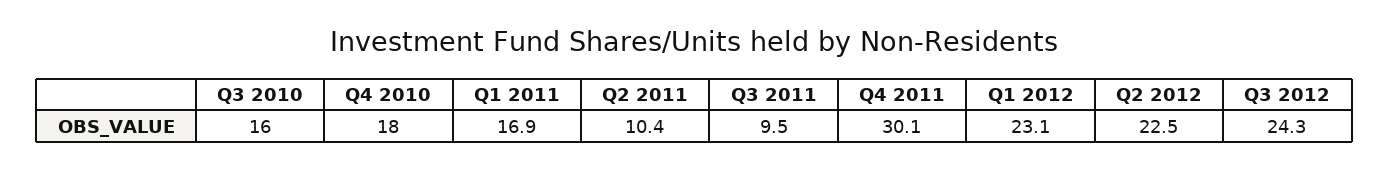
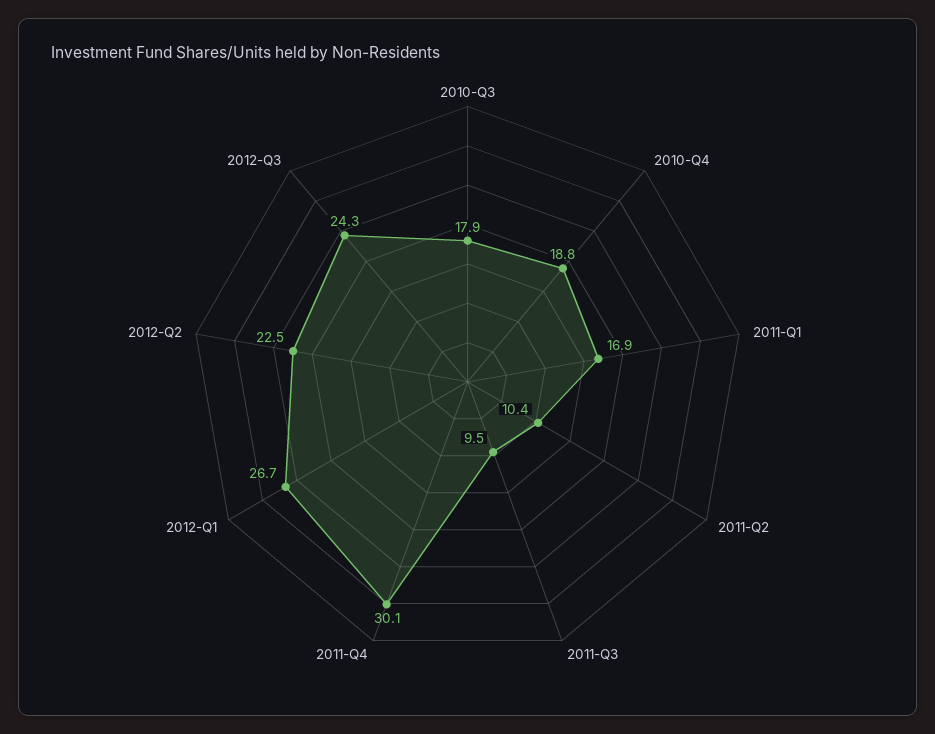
Q3 2010: 16 -> 17.9
Q4 2010: 18 -> 18.8
Q1 2012: 23.1 -> 26.7

